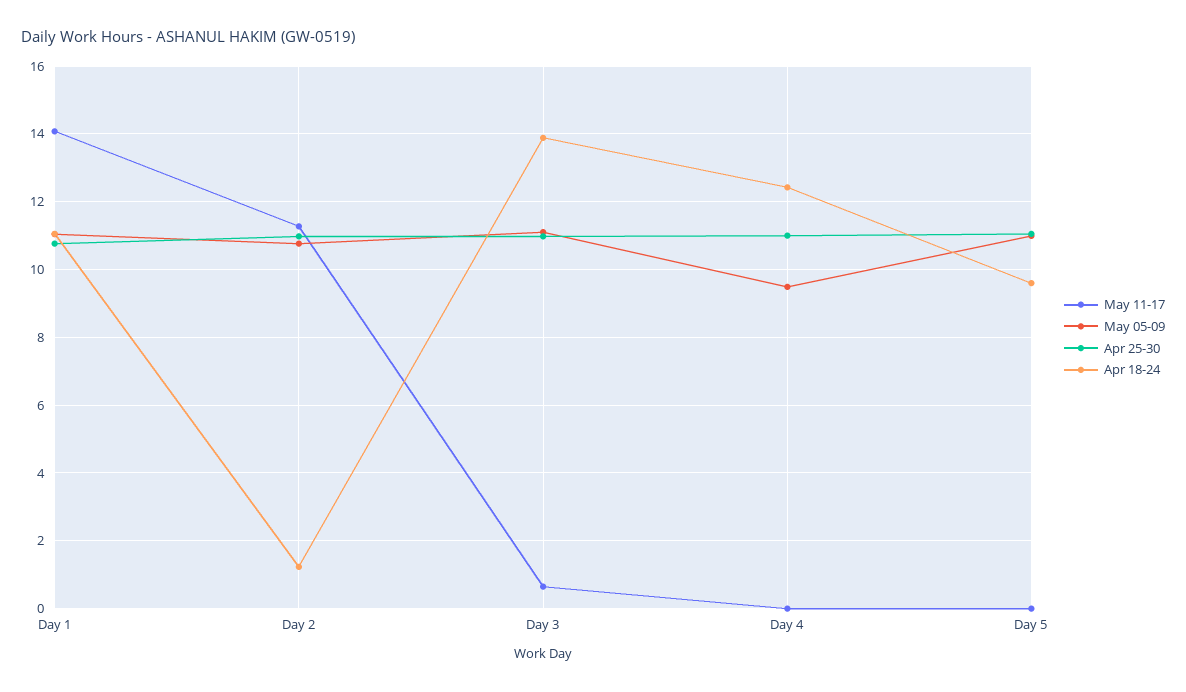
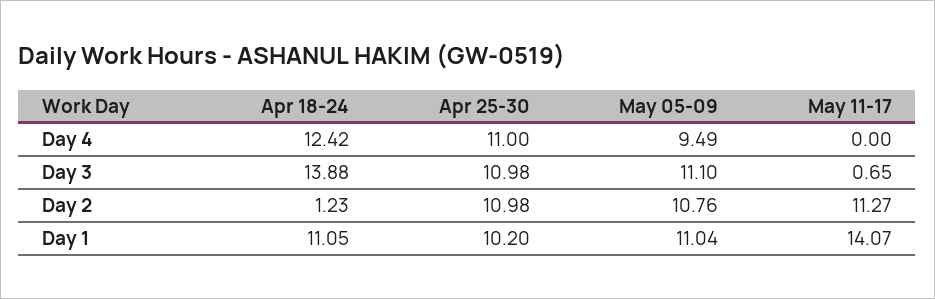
Apr 25-30, Day 1: 10.8 -> 10.2
May 11-17, Day 5: 0 -> none
May 05-09, Day 5: 11 -> none
Apr 25-30, Day 5: 11 -> none
Apr 18-24, Day 5: 9.6 -> none

